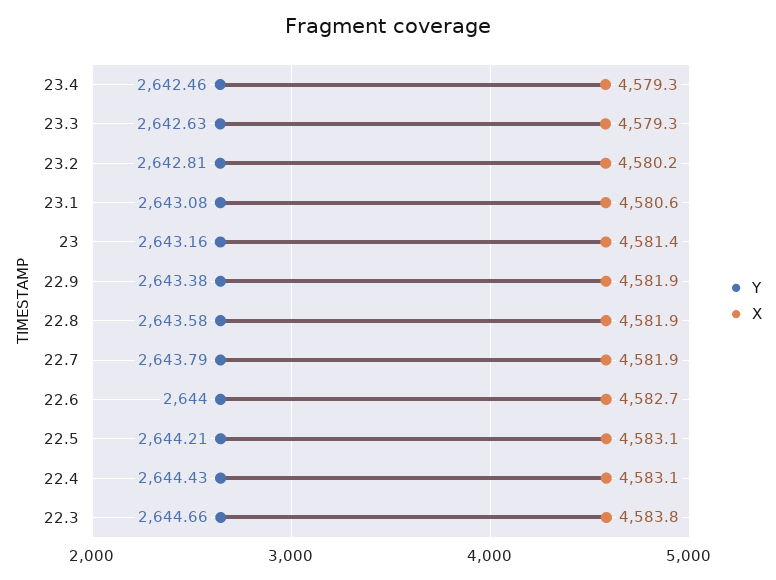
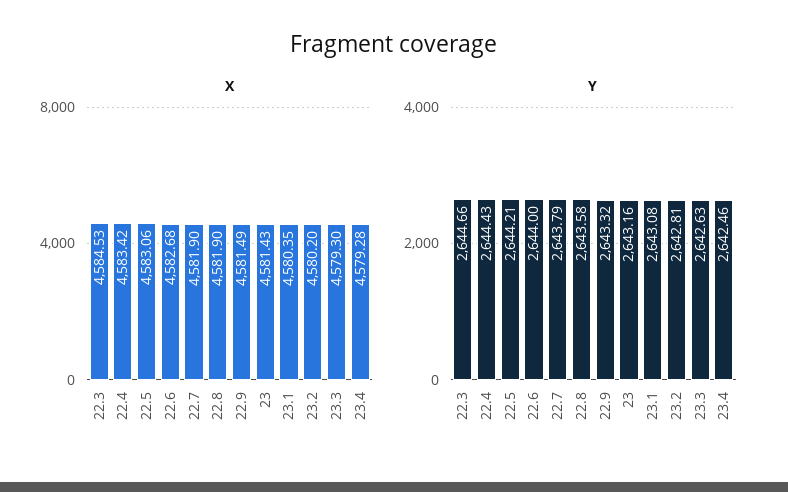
X, 23.1: 4580.6 -> 4580.35
Y, 22.9: 2643.38 -> 2643.32
X, 22.9: 4581.9 -> 4581.49
X, 22.4: 4583.1 -> 4583.42
X, 22.3: 4583.8 -> 4584.53

